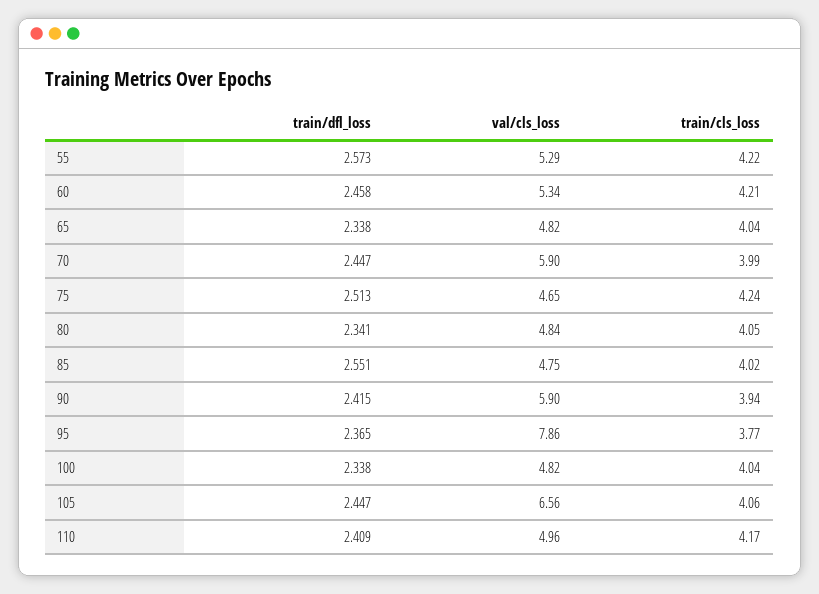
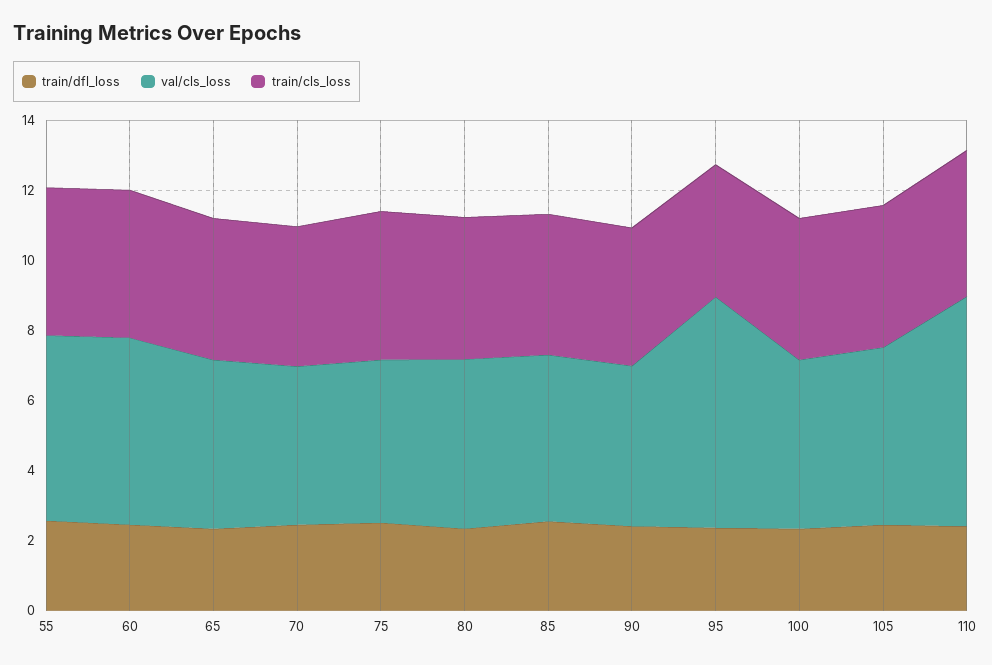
val/cls_loss, 70: 5.9 -> 4.5
val/cls_loss, 90: 5.9 -> 4.5
val/cls_loss, 95: 7.86 -> 6.5
val/cls_loss, 105: 6.56 -> 5
val/cls_loss, 110: 4.96 -> 6.5

